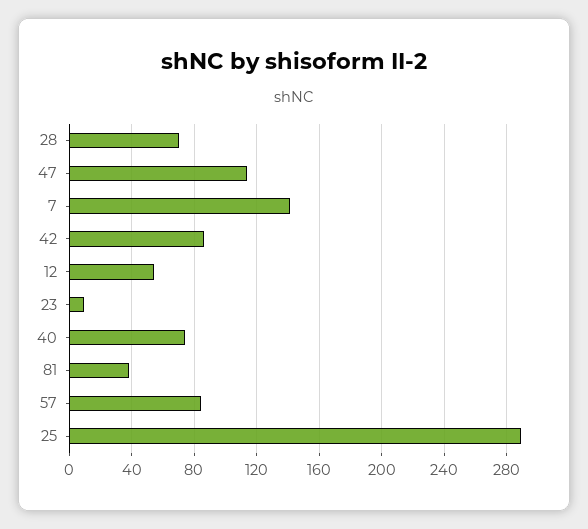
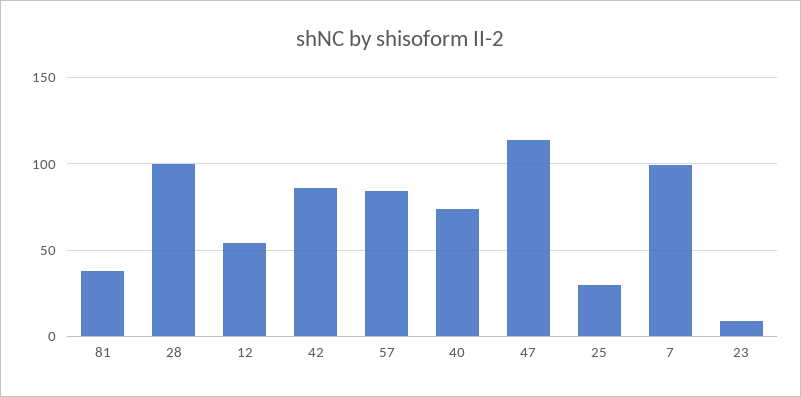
28: 70 -> 100
7: 140 -> 100
25: 290 -> 30

